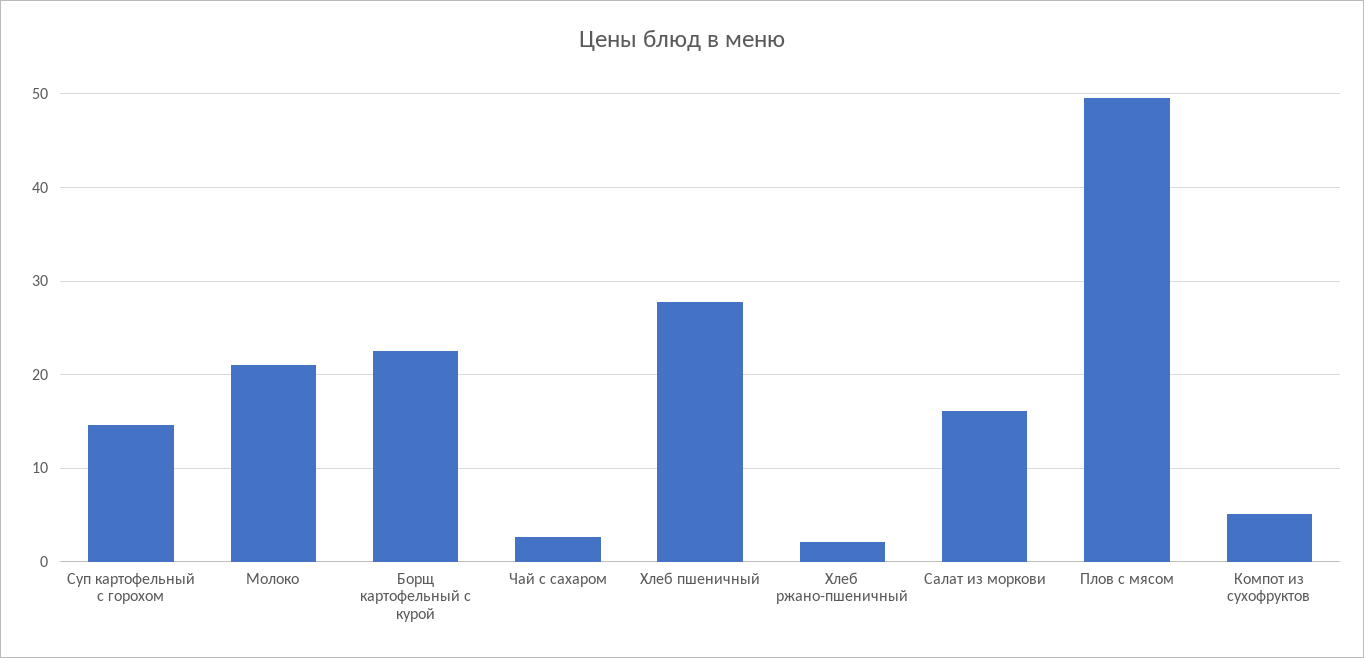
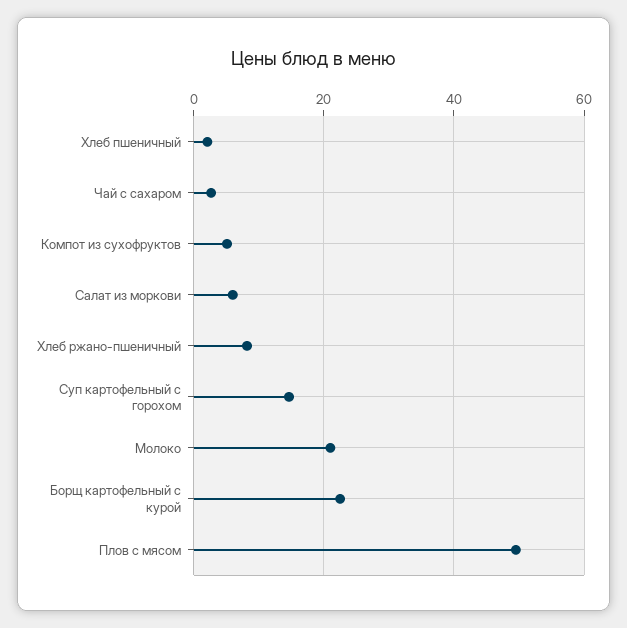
Хлеб пшеничный: 28 -> 2
Хлеб ржано-пшеничный: 2 -> 8
Салат из моркови: 16 -> 6

